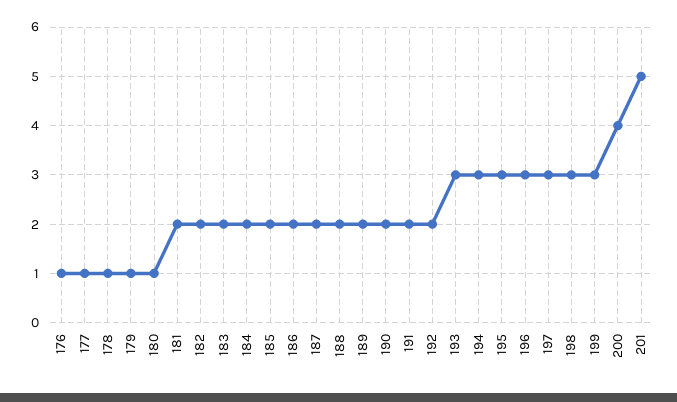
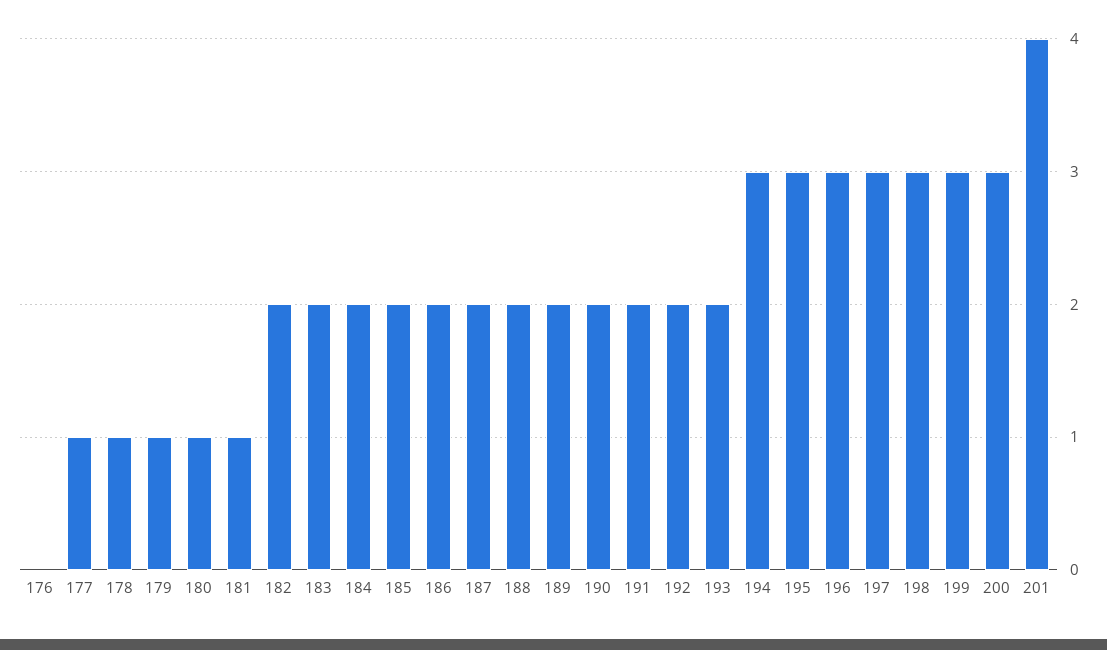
176: 1 -> 0
181: 2 -> 1
193: 3 -> 2
200: 4 -> 3
201: 5 -> 4

